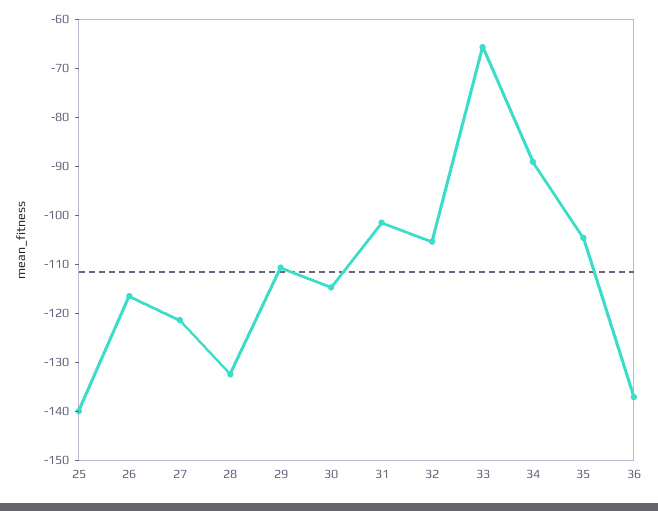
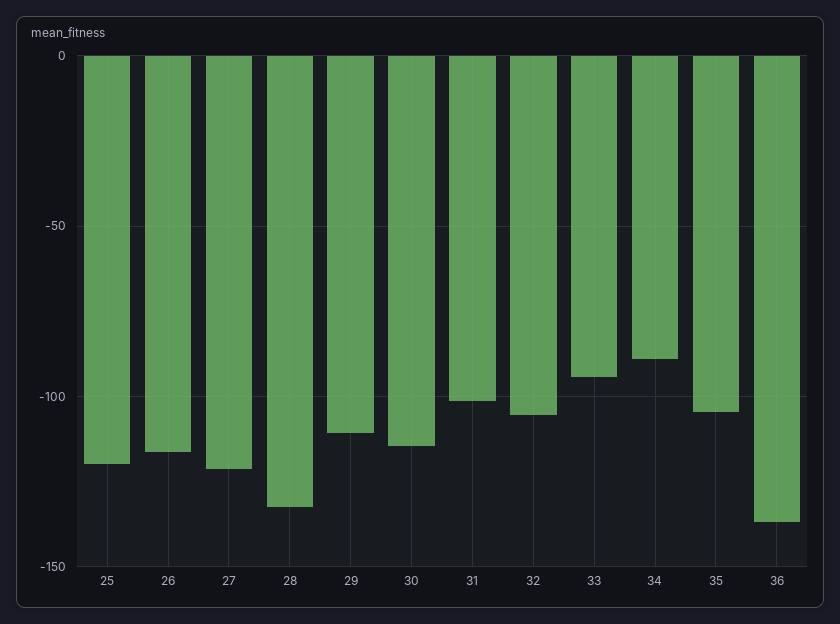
25: -140 -> -120
33: -66 -> -95

